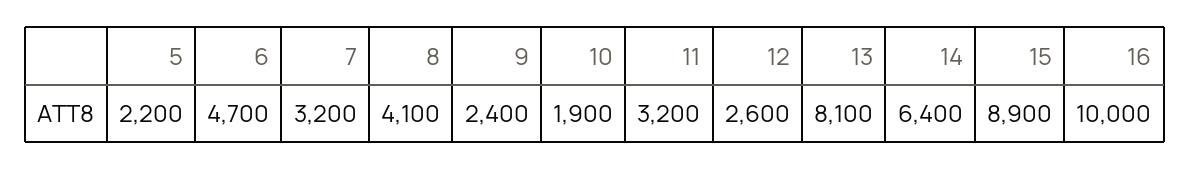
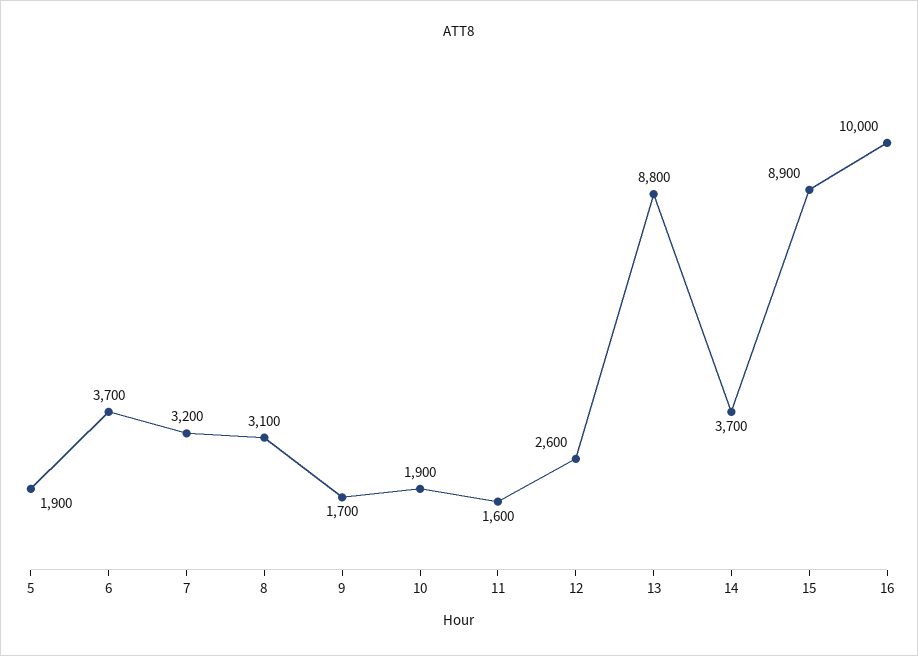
5: 2200 -> 1900
6: 4700 -> 3700
8: 4100 -> 3100
9: 2400 -> 1700
11: 3200 -> 1600
13: 8100 -> 8800
14: 6400 -> 3700

